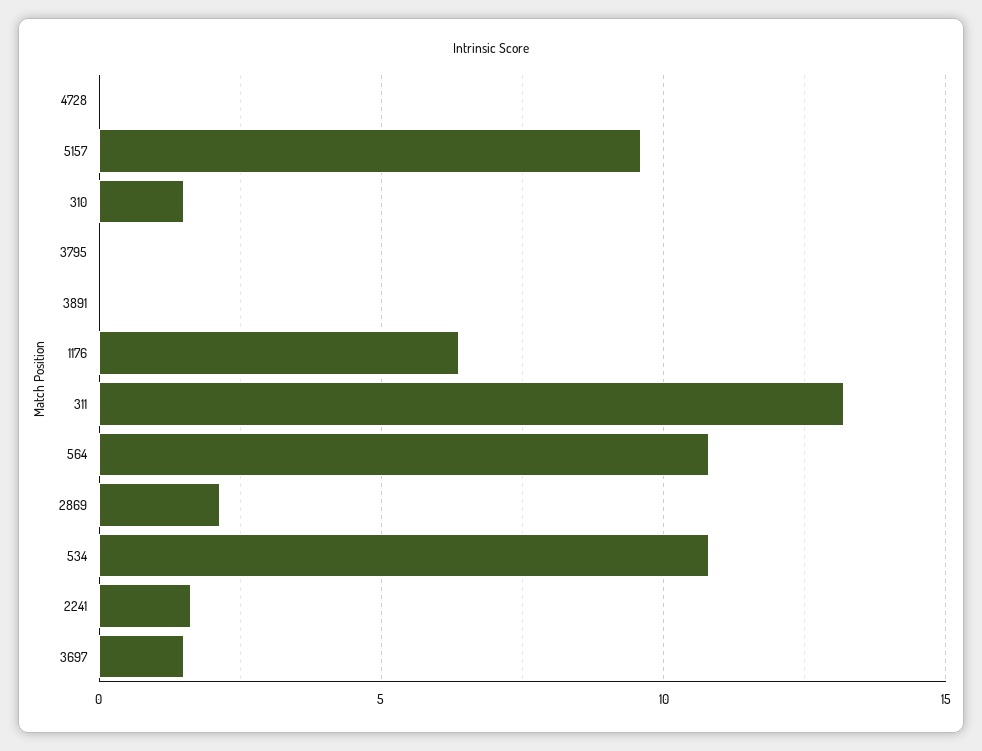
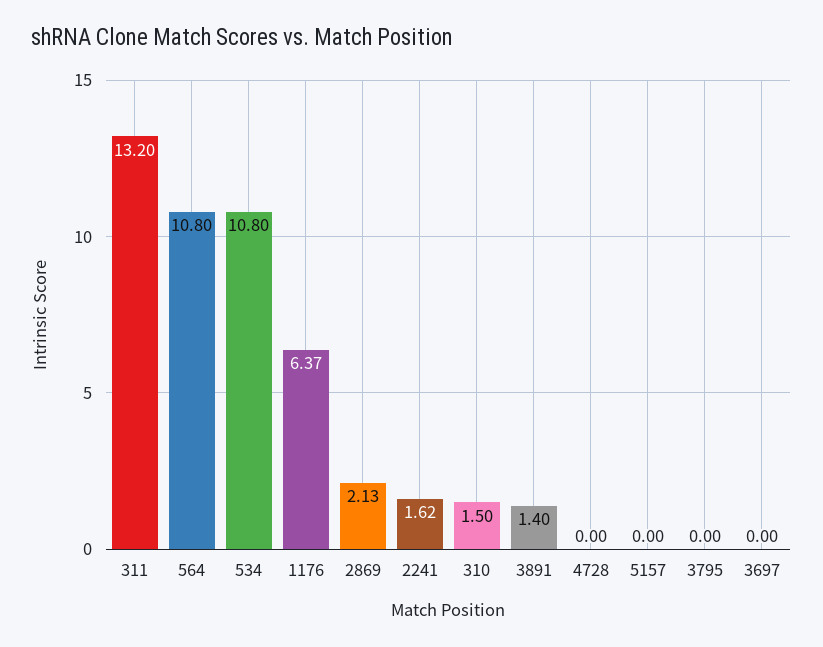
5157: 9.5 -> 0
3891: 0 -> 1.4
3697: 1.5 -> 0

